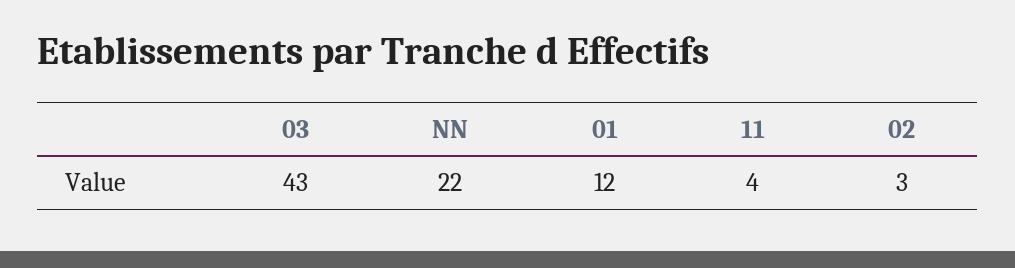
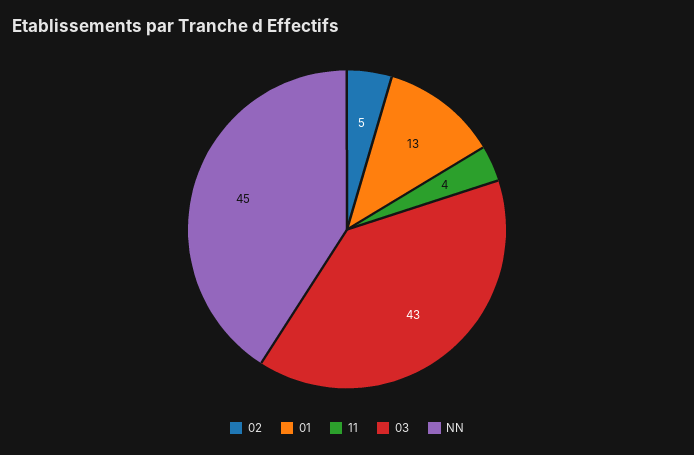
NN: 22 -> 45
01: 12 -> 13
02: 3 -> 5

